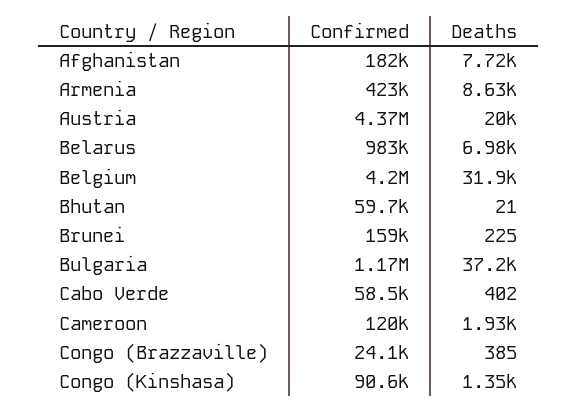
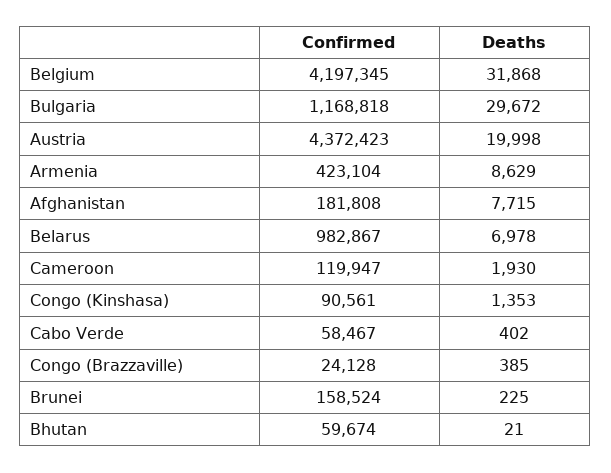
Deaths, Bulgaria: 37200 -> 29672

